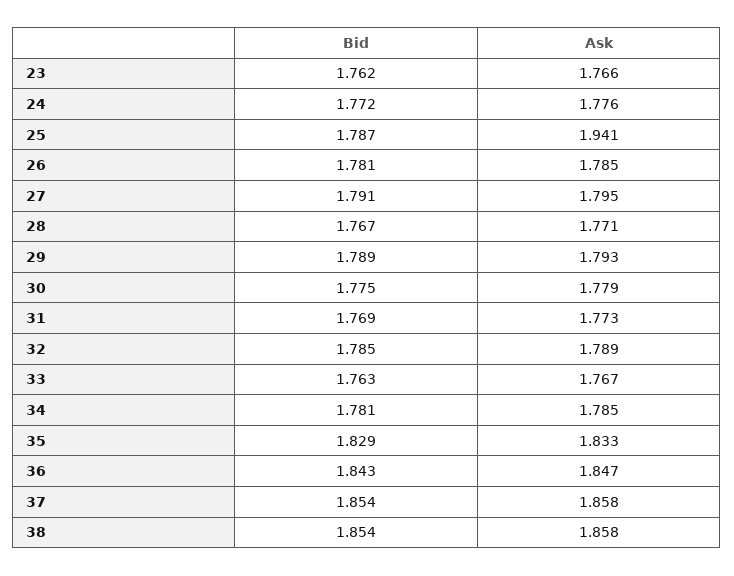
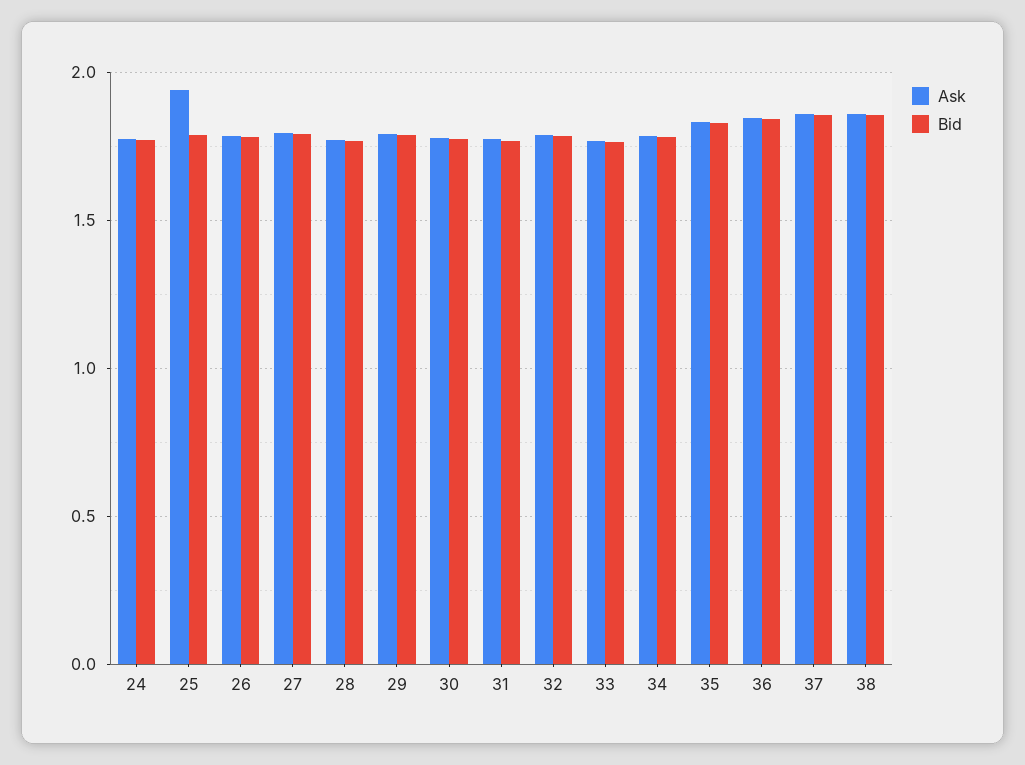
Bid, 23: 1.762 -> none
Ask, 23: 1.766 -> none

